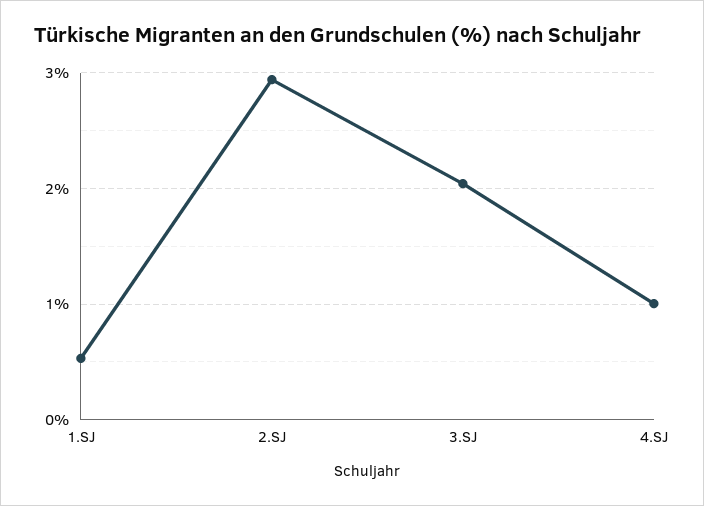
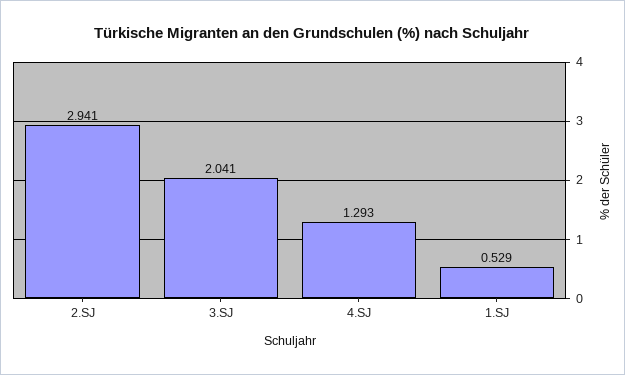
4.SJ: 1 -> 1.293

